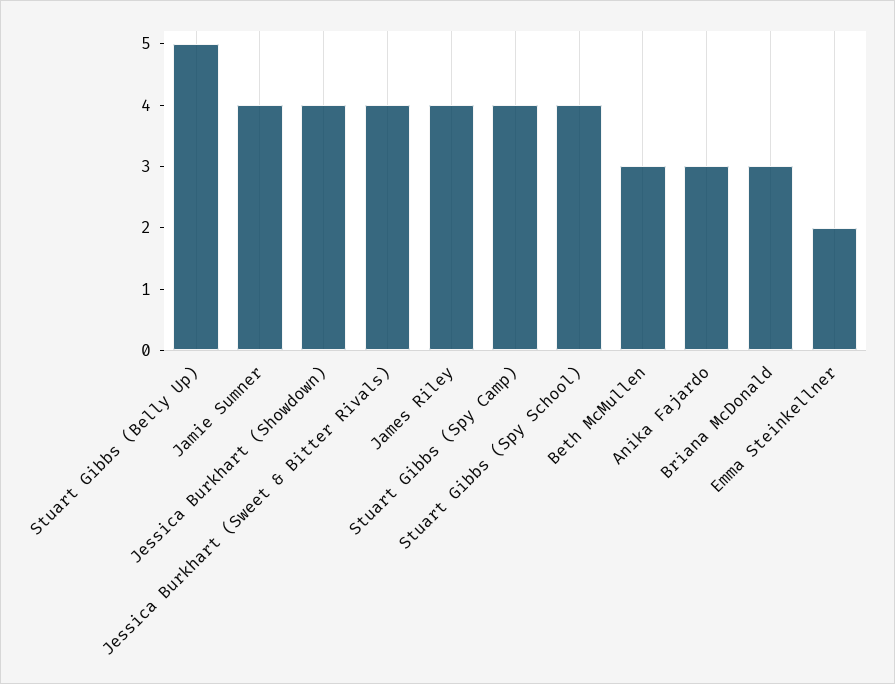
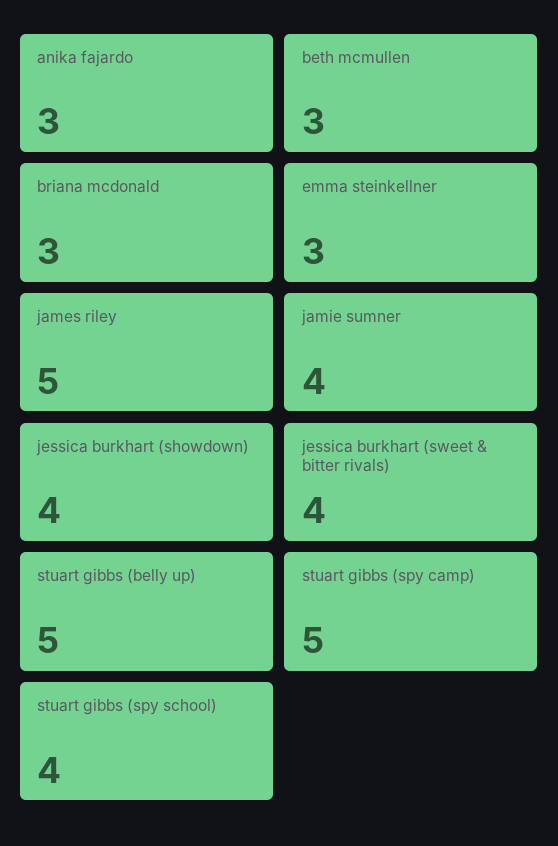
James Riley: 4 -> 5
Stuart Gibbs (Spy Camp): 4 -> 5
Emma Steinkellner: 2 -> 3

